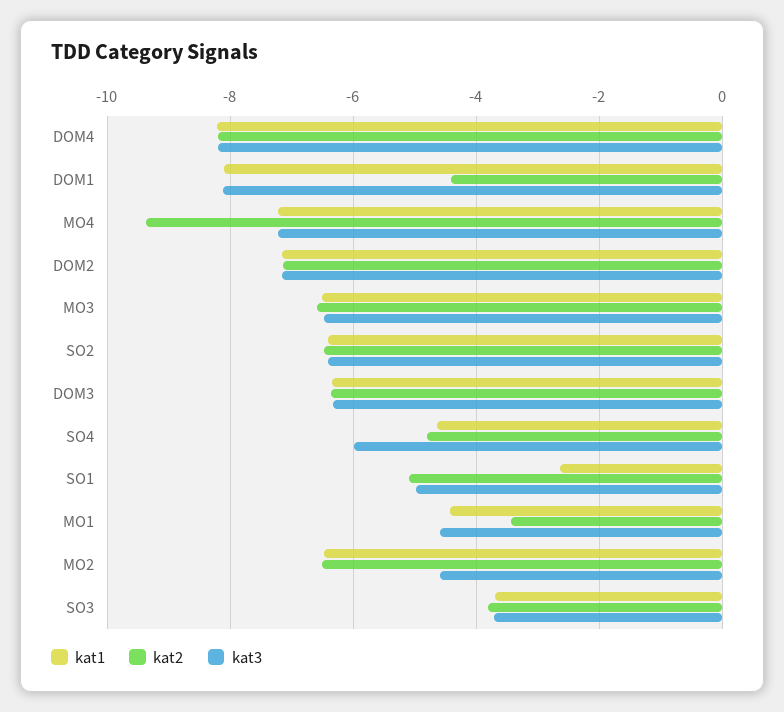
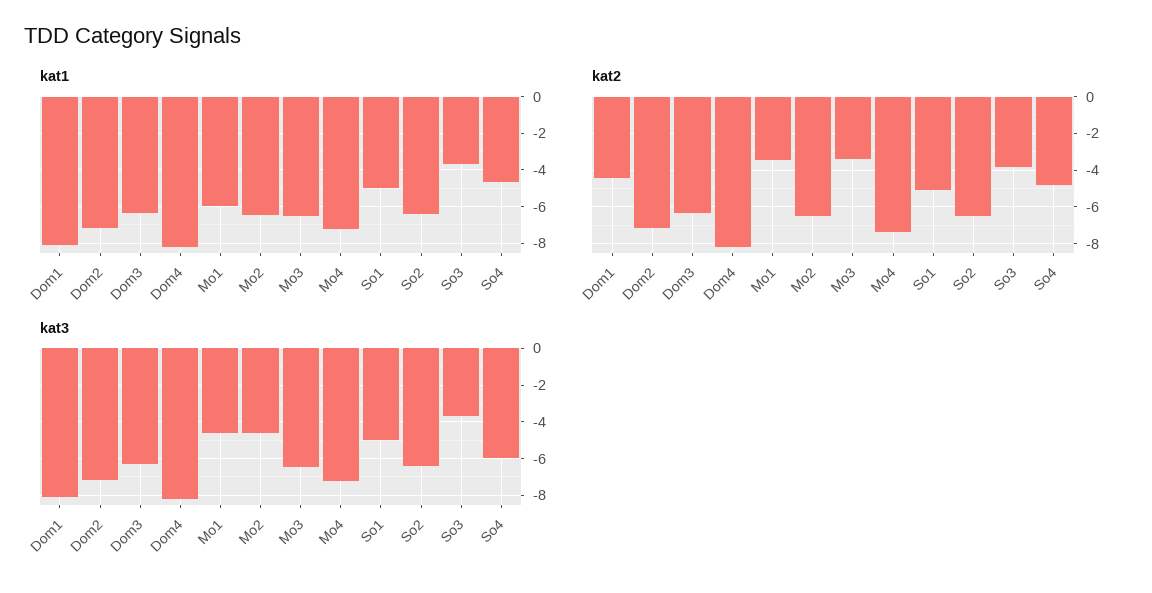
kat2, MO4: -9.4 -> -7.5
kat2, MO3: -6.6 -> -3.5
kat1, SO1: -2.6 -> -5
kat1, MO1: -4.4 -> -6

